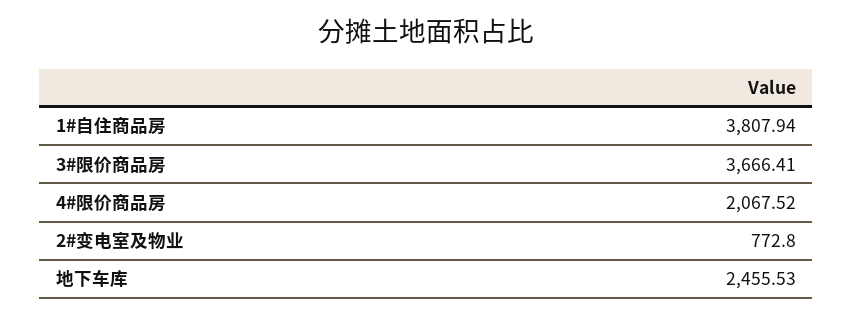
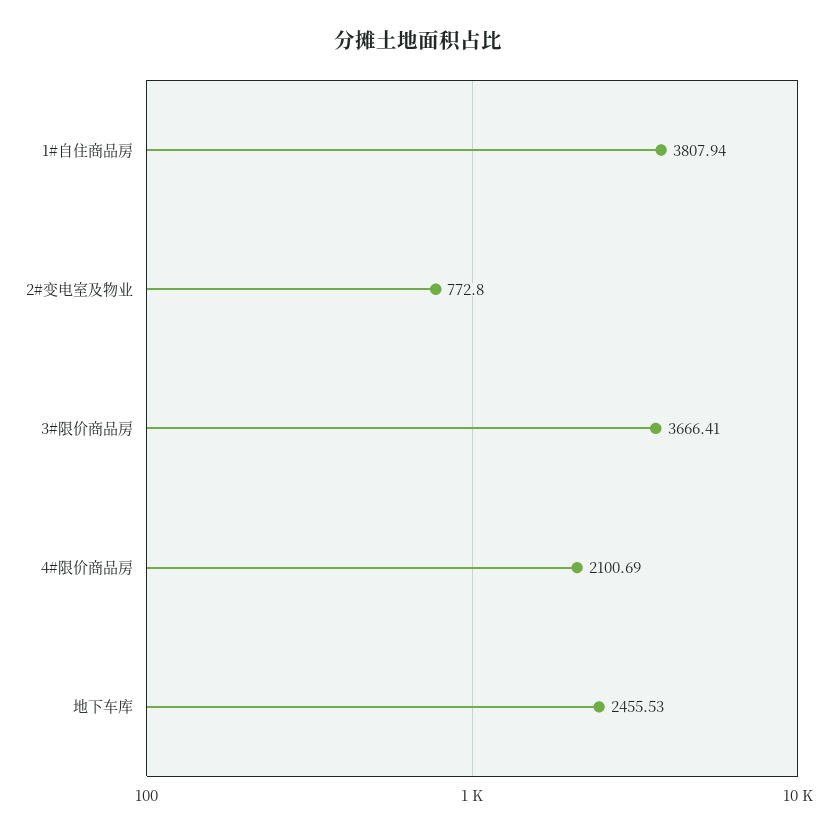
4#限价商品房: 2067.52 -> 2100.69

